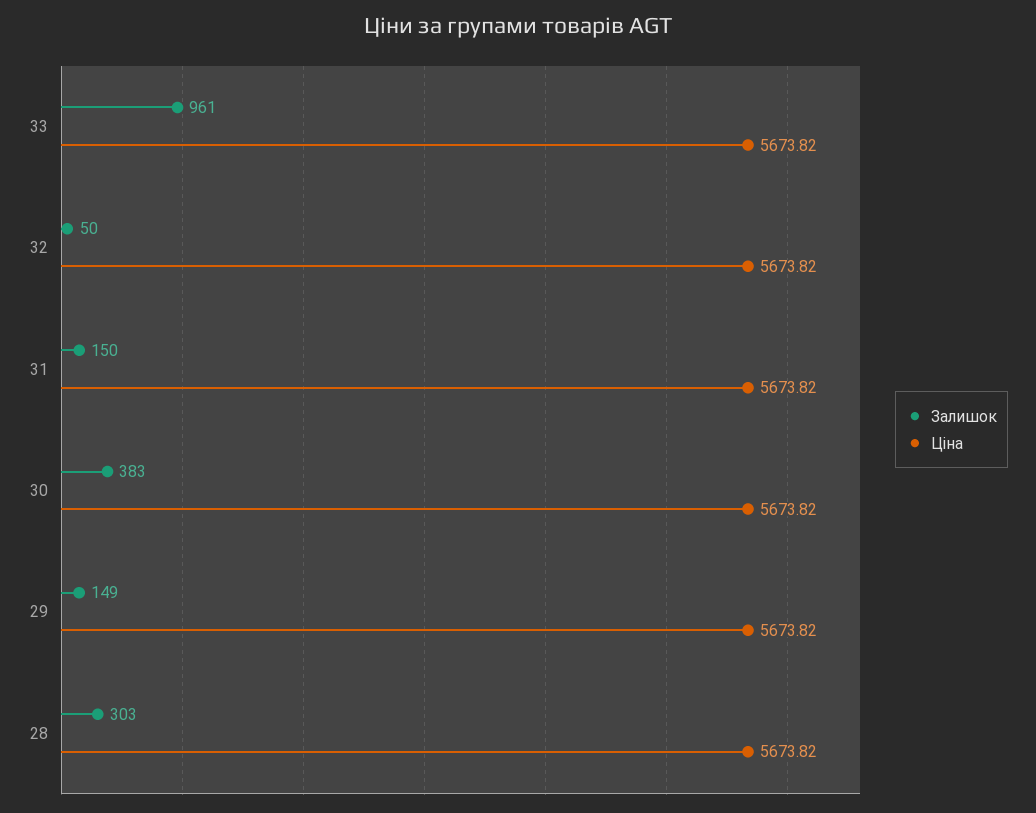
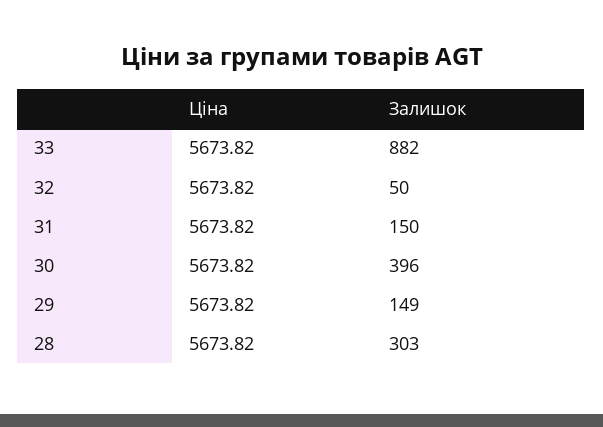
Залишок, 33: 961 -> 882
Залишок, 30: 383 -> 396

